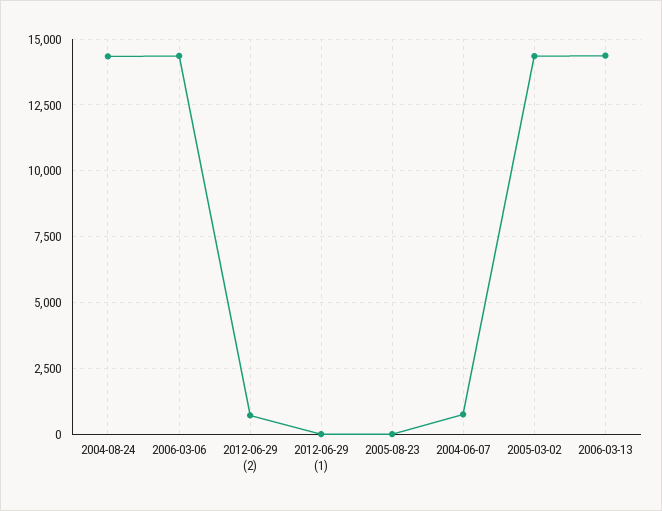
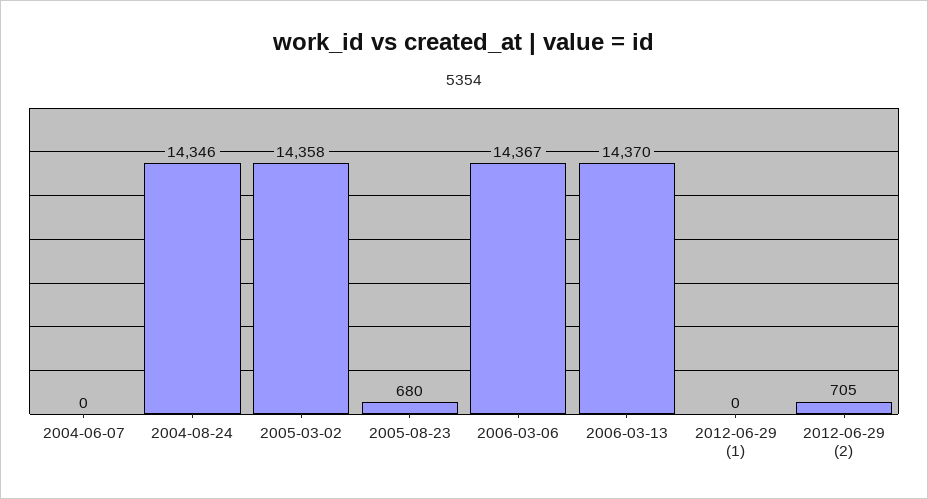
2005-08-23: 0 -> 680
2004-06-07: 750 -> 0

